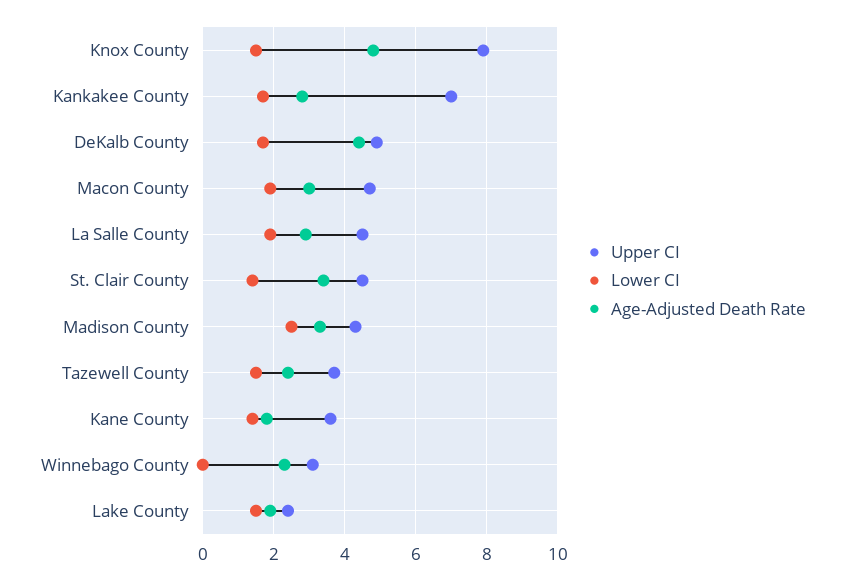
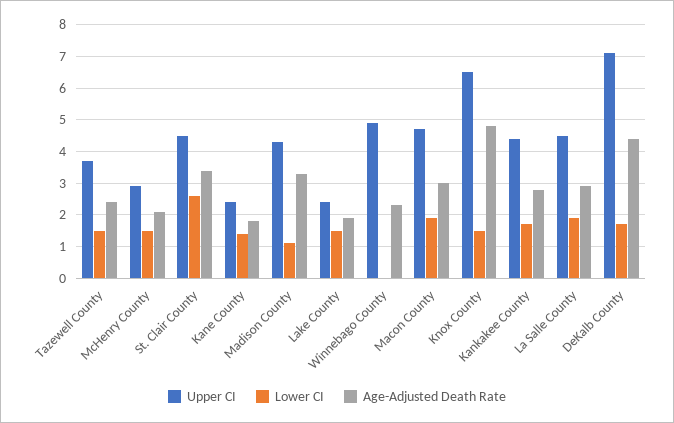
Upper CI, Knox County: 8 -> 6.5
Upper CI, Kankakee County: 7 -> 4.5
Upper CI, DeKalb County: 5 -> 7
Lower CI, St. Clair County: 1.5 -> 2.5
Lower CI, Madison County: 2.5 -> 1
Upper CI, Kane County: 3.5 -> 2.5
Upper CI, Winnebago County: 3 -> 5
Upper CI, McHenry County: none -> 3
Lower CI, McHenry County: none -> 1.5
Age-Adjusted Death Rate, McHenry County: none -> 2

